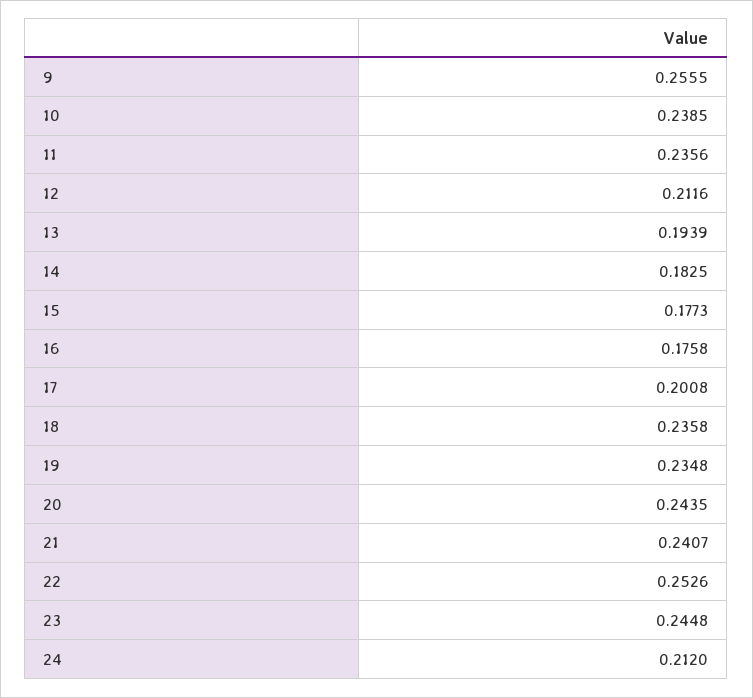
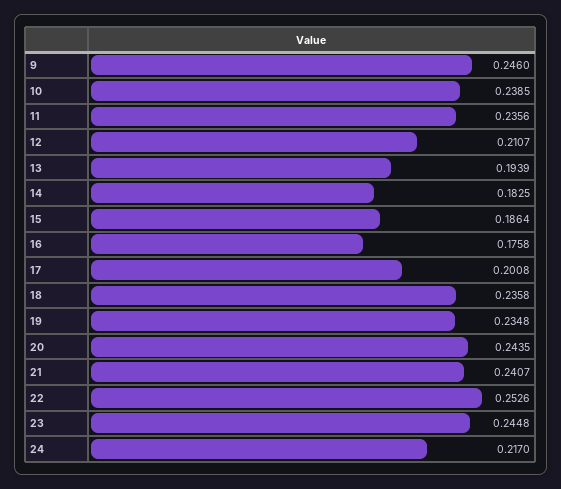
9: 0.2555 -> 0.246
12: 0.2116 -> 0.2107
15: 0.1773 -> 0.1864
24: 0.212 -> 0.217

